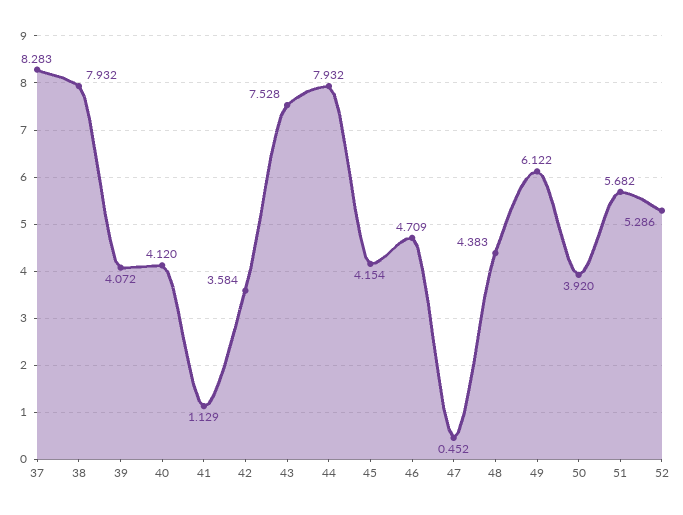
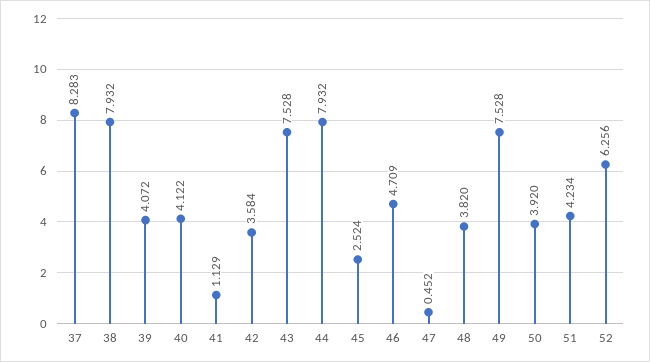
40: 4.12 -> 4.122
45: 4.154 -> 2.524
48: 4.383 -> 3.82
49: 6.122 -> 7.528
51: 5.682 -> 4.234
52: 5.286 -> 6.256

